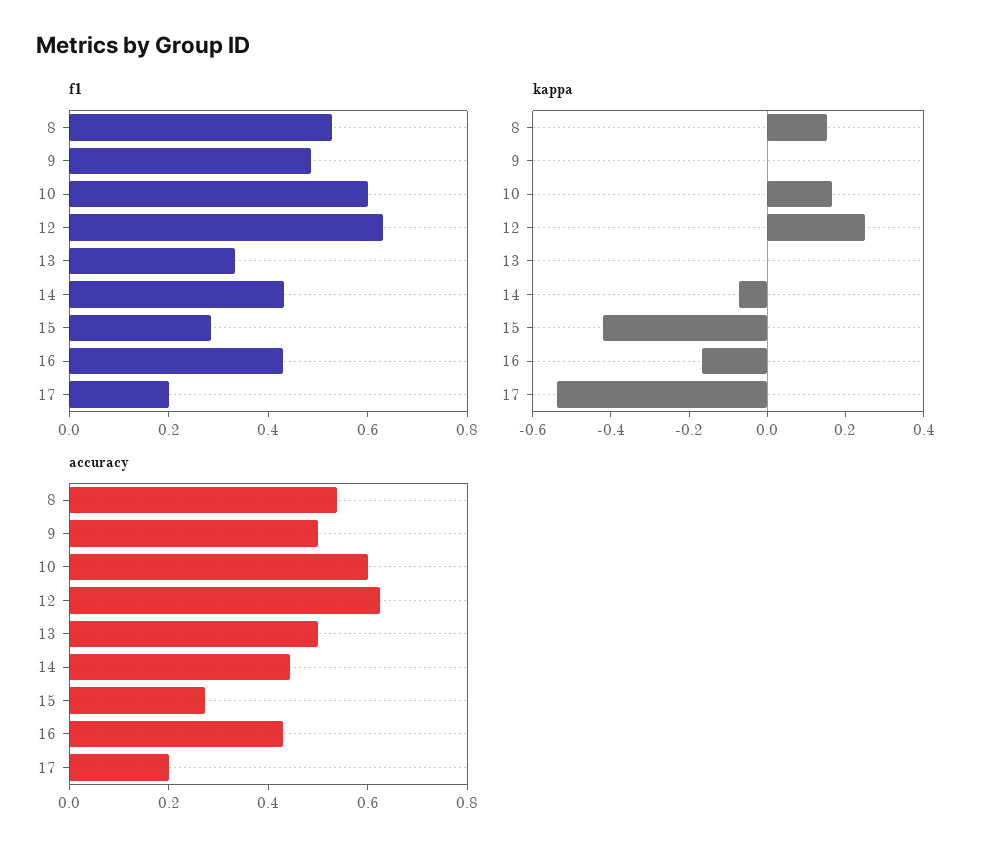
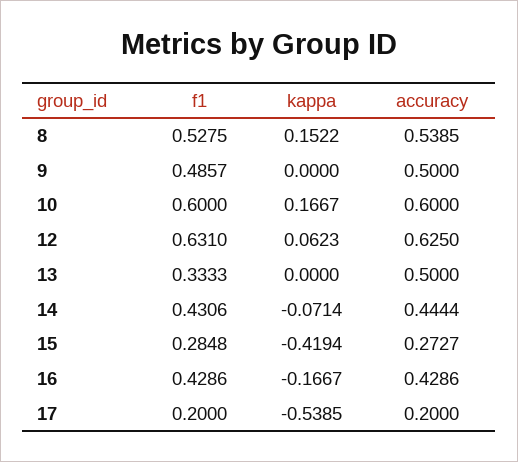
kappa, 12: 0.25 -> 0.0623

